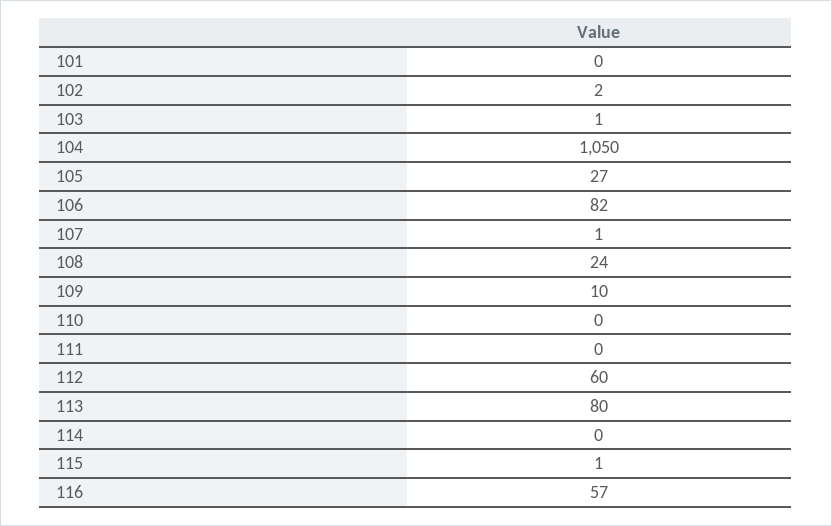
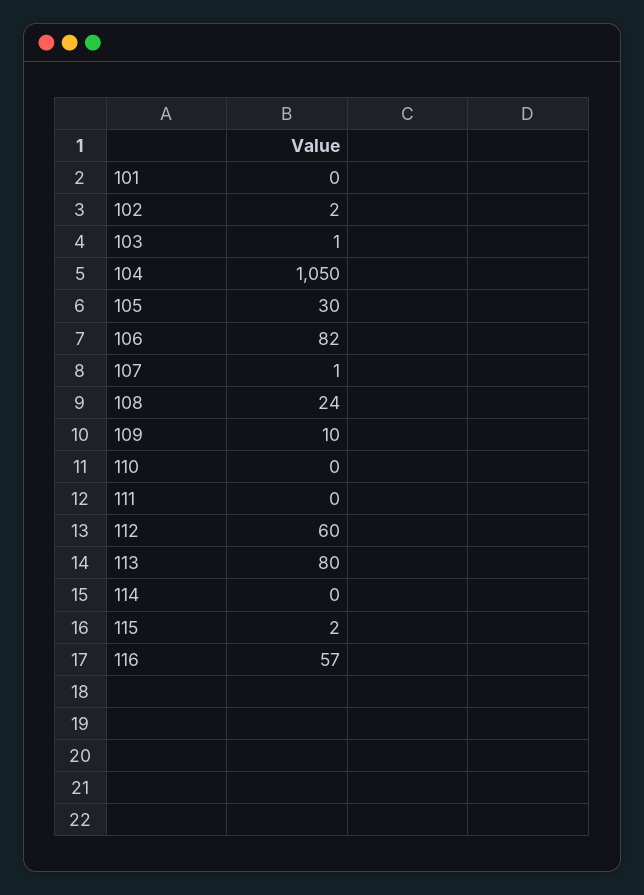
105: 27 -> 30
115: 1 -> 2

